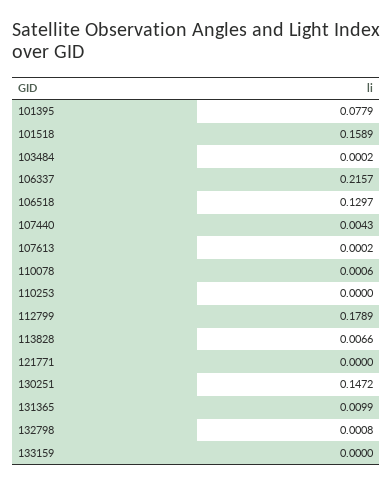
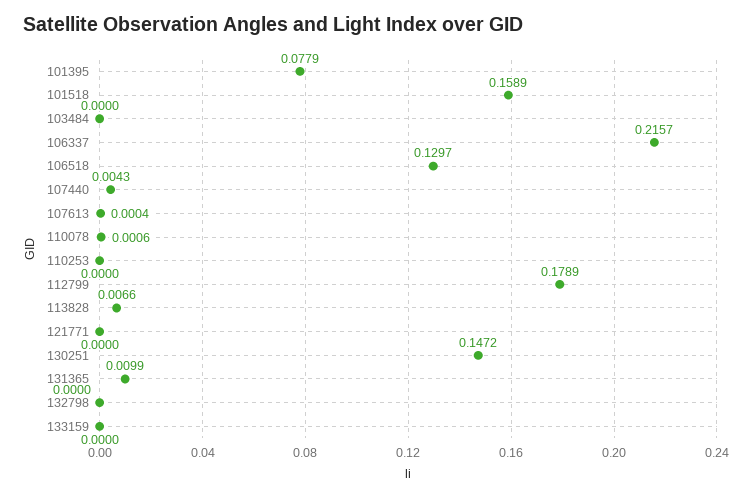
103484: 0.0002 -> 0
107613: 0.0002 -> 0.0004
132798: 0.0008 -> 0

